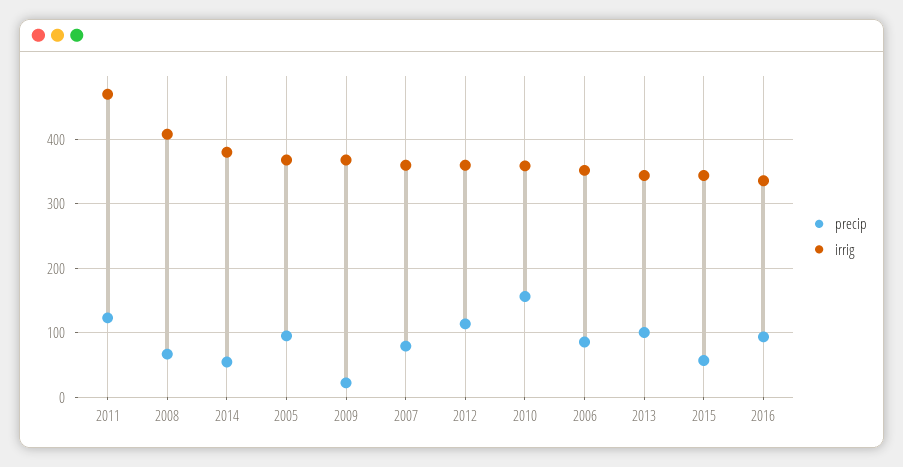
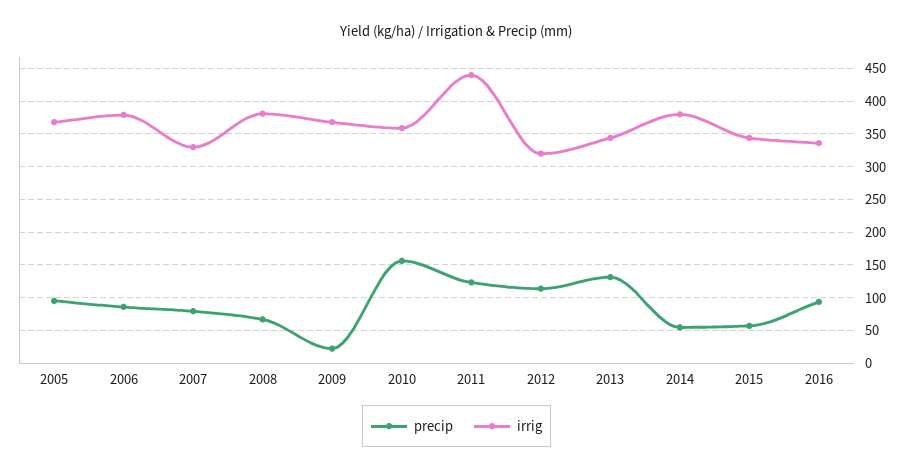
irrig, 2011: 470 -> 440
irrig, 2008: 410 -> 380
irrig, 2007: 360 -> 330
irrig, 2012: 360 -> 320
irrig, 2006: 350 -> 380
precip, 2013: 100 -> 130

